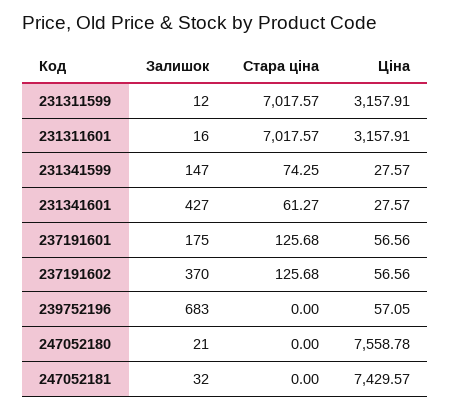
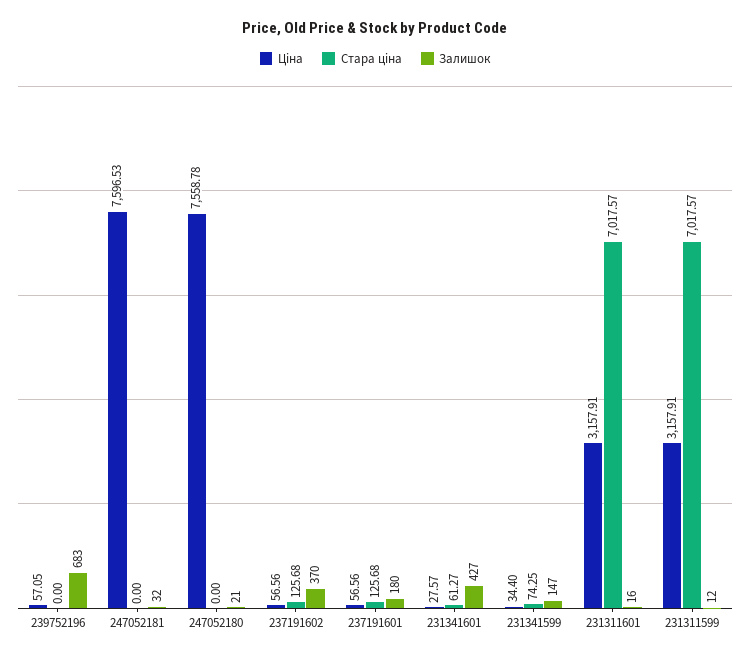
Ціна, 231341599: 27.57 -> 34.4
Залишок, 237191601: 175 -> 180
Ціна, 247052181: 7429.57 -> 7596.53

